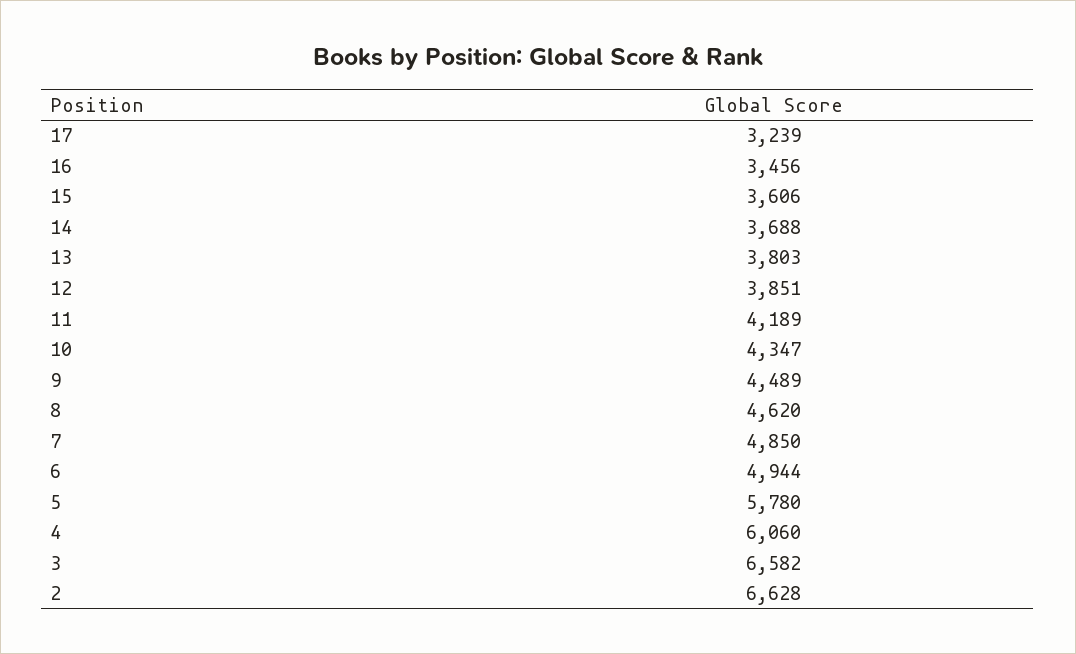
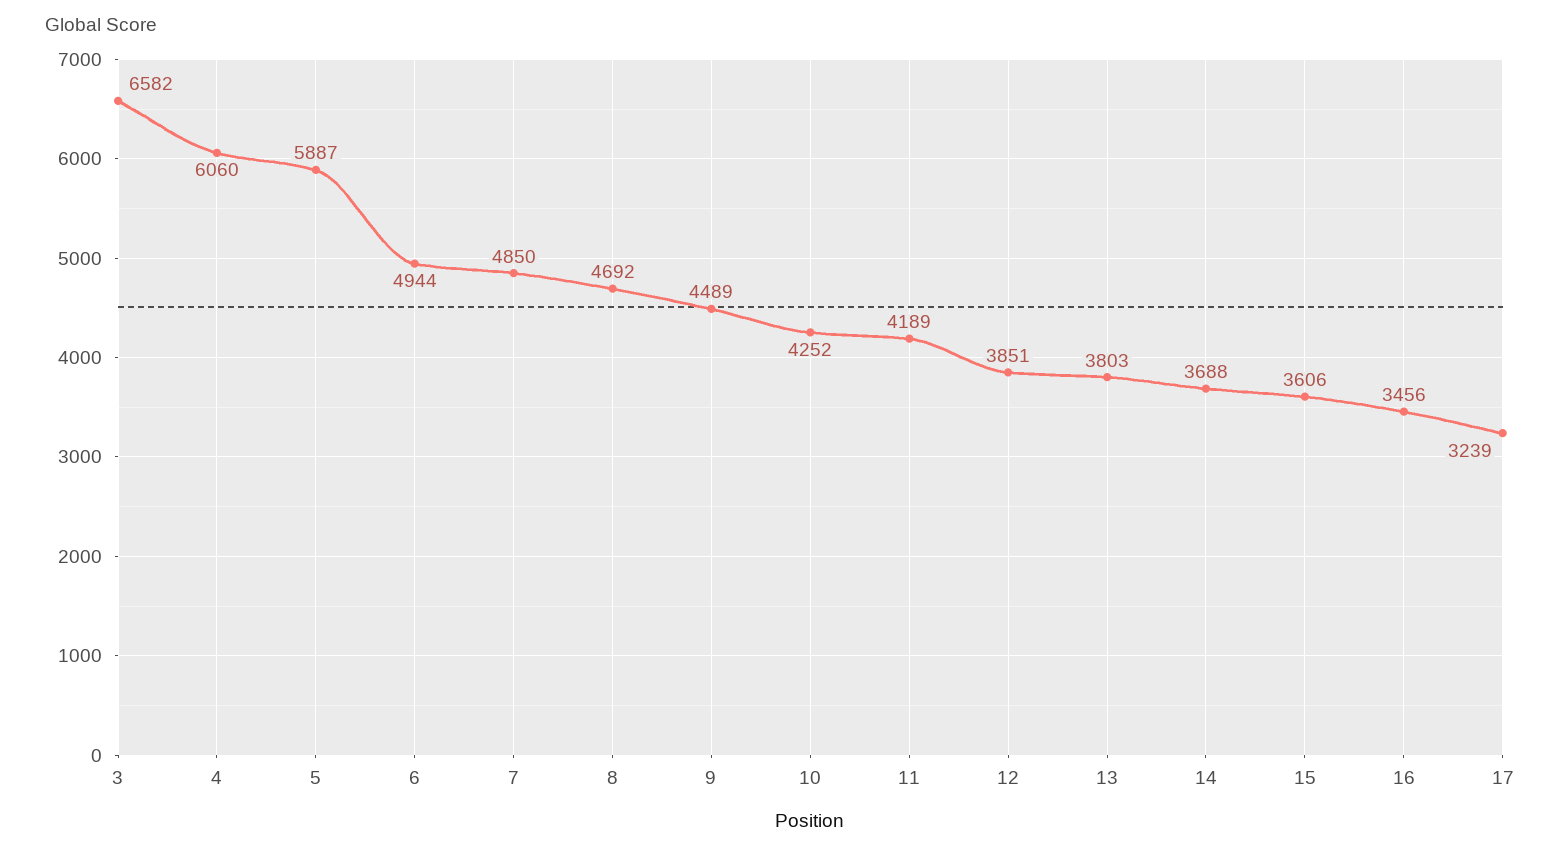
10: 4347 -> 4252
8: 4620 -> 4692
5: 5780 -> 5887
2: 6628 -> none

